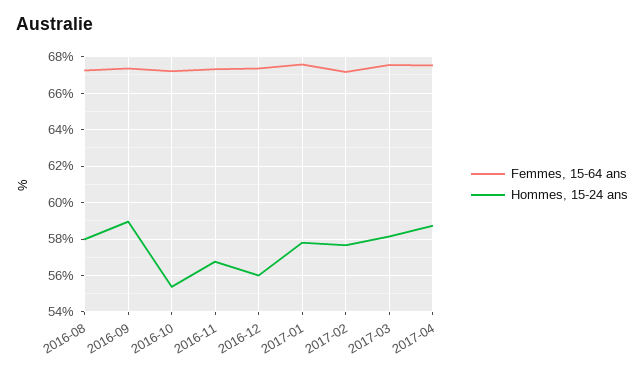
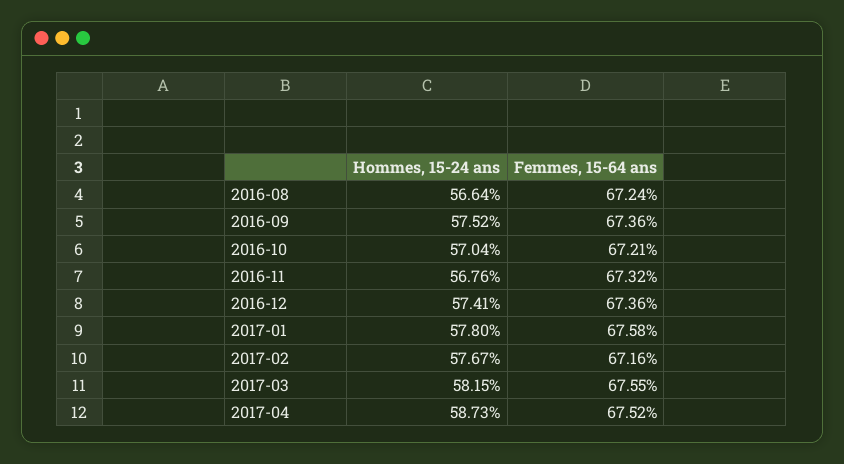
Hommes, 15-24 ans, 2016-08: 58 -> 56.64
Hommes, 15-24 ans, 2016-09: 59 -> 57.52
Hommes, 15-24 ans, 2016-10: 55.5 -> 57.04
Hommes, 15-24 ans, 2016-12: 56 -> 57.41

